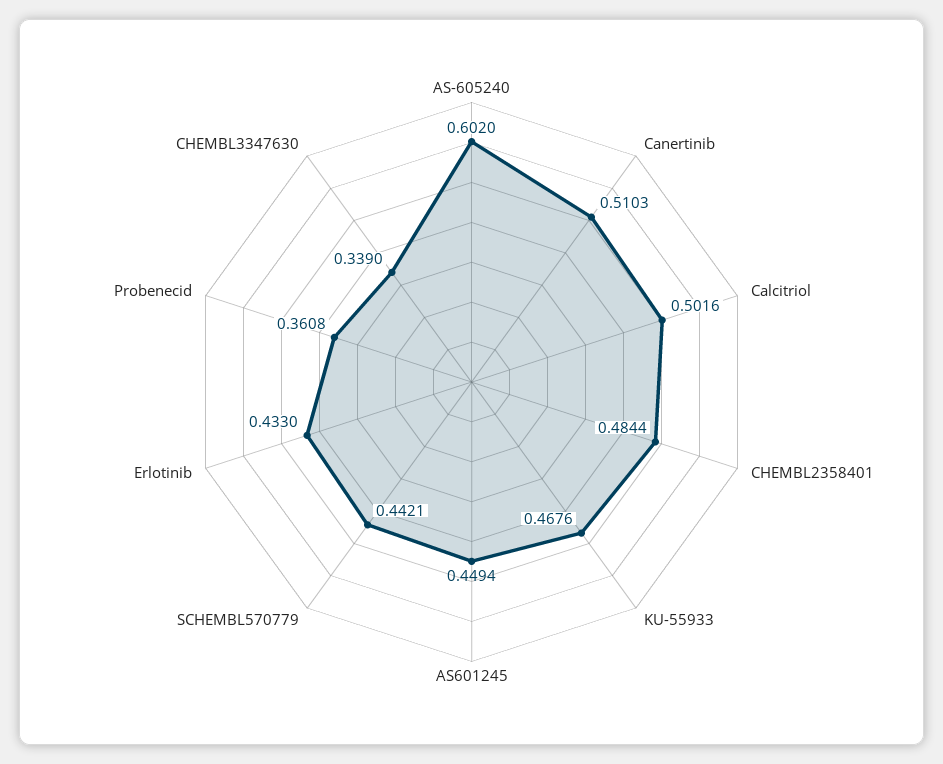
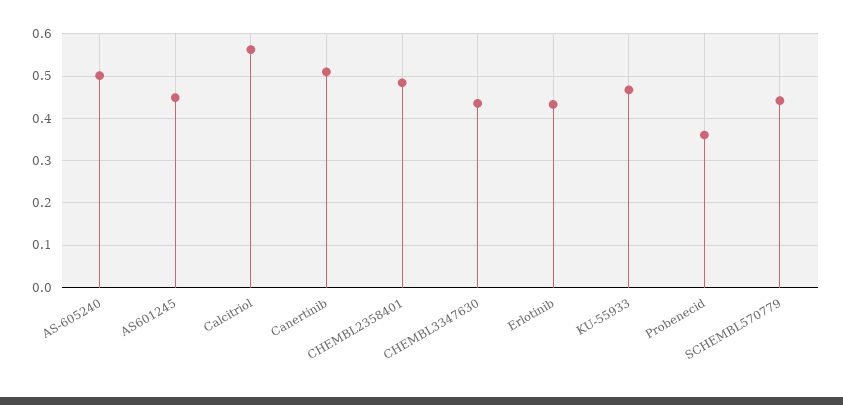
AS-605240: 0.602 -> 0.5
Calcitriol: 0.5016 -> 0.56
CHEMBL3347630: 0.339 -> 0.44

